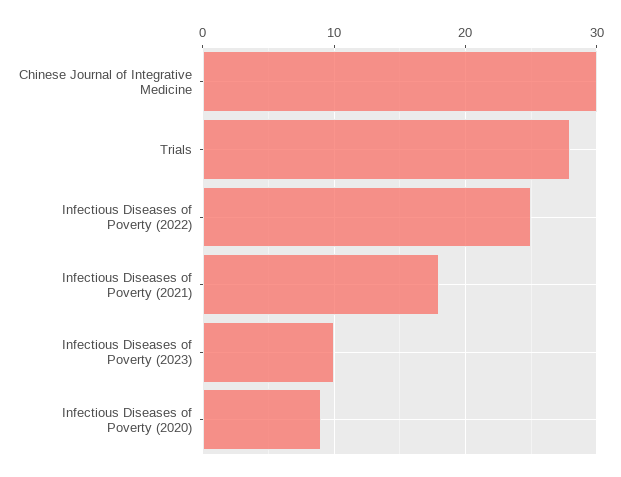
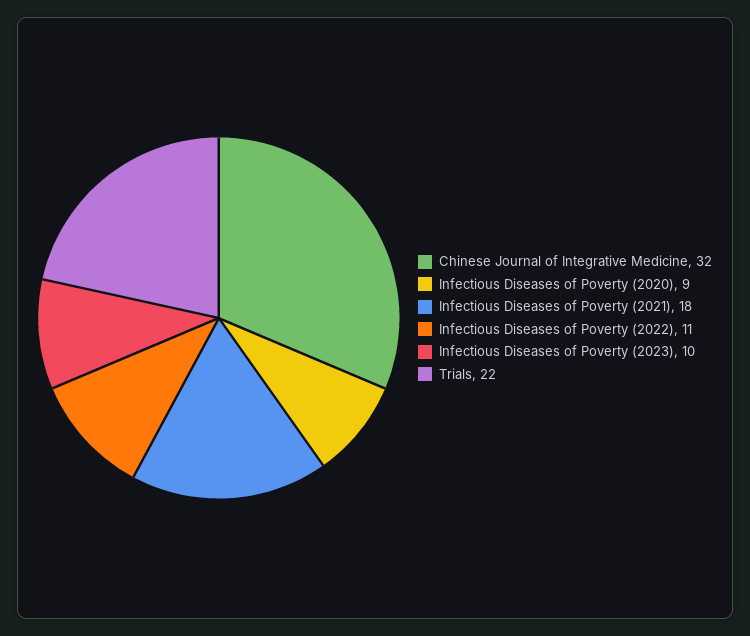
Chinese Journal of Integrative Medicine: 30 -> 32
Trials: 28 -> 22
Infectious Diseases of Poverty (2022): 25 -> 11

